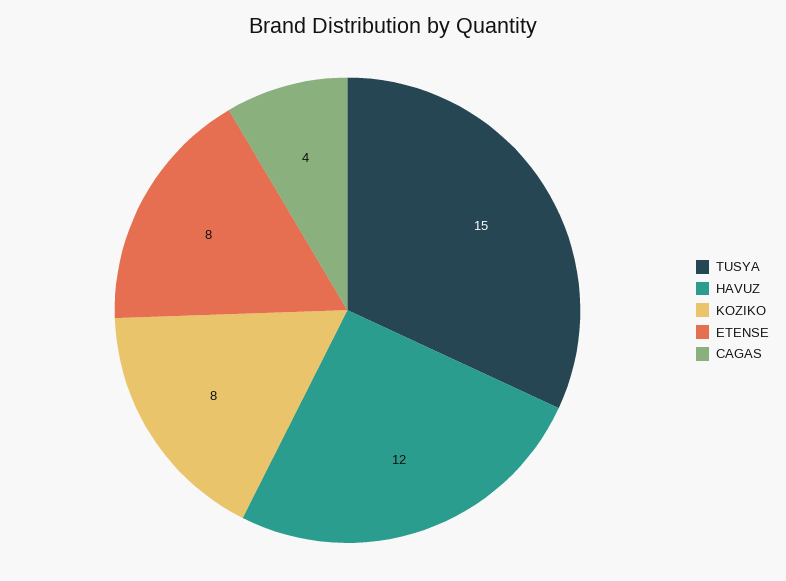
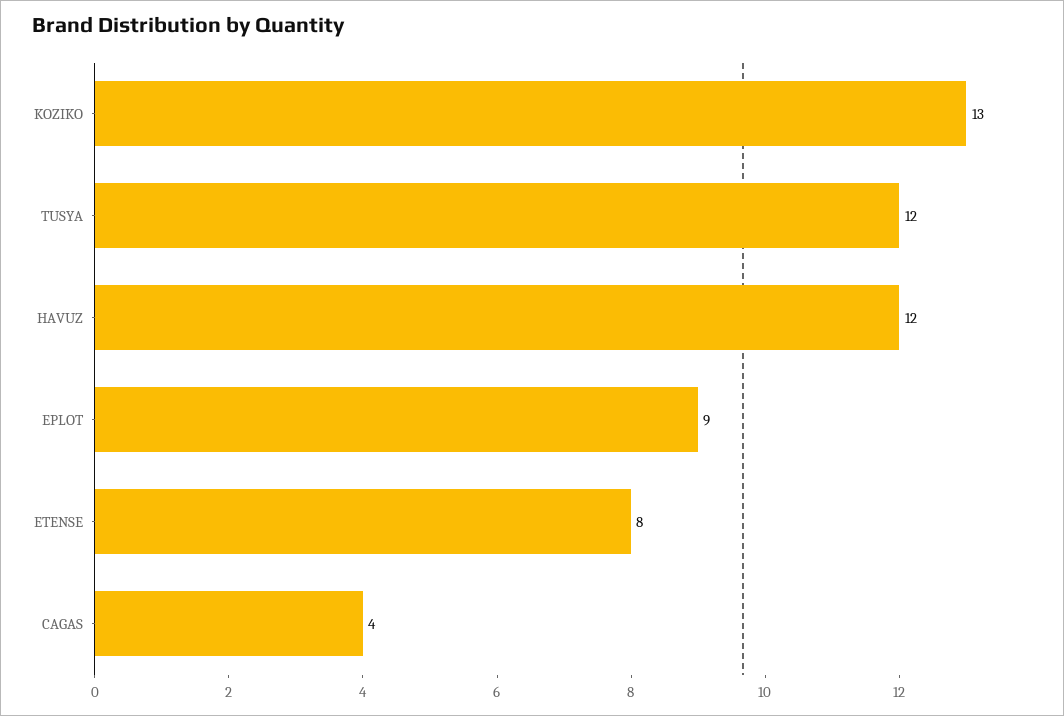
TUSYA: 15 -> 12
KOZIKO: 8 -> 13
EPLOT: none -> 9

